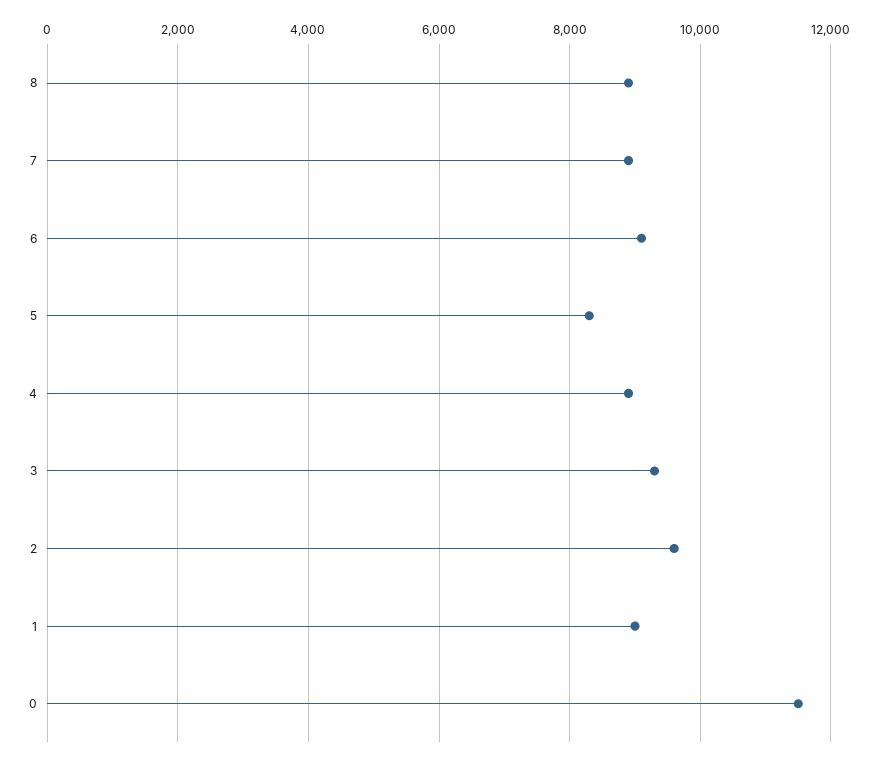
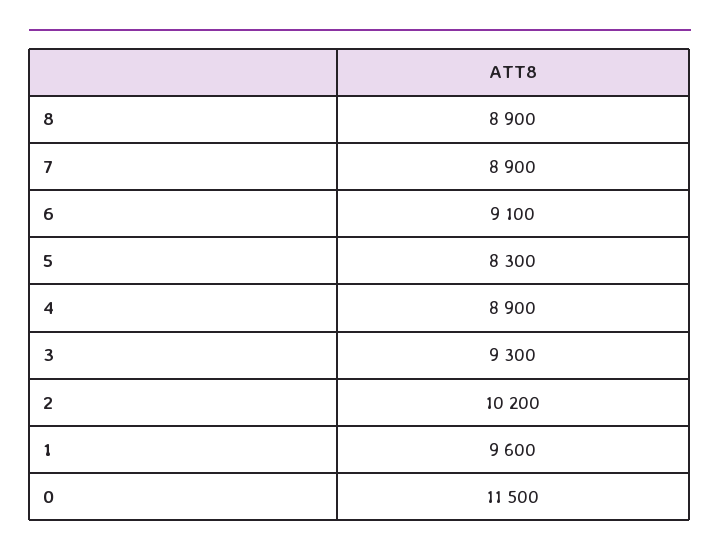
2: 9600 -> 10200
1: 9000 -> 9600

